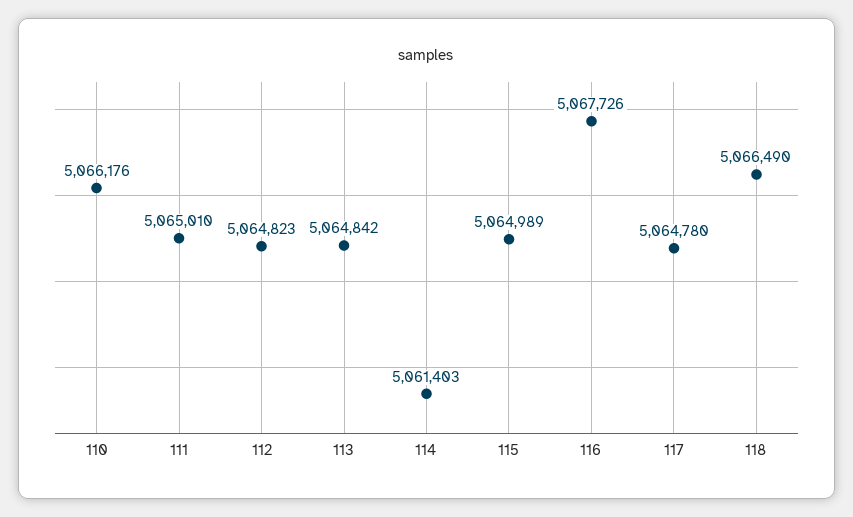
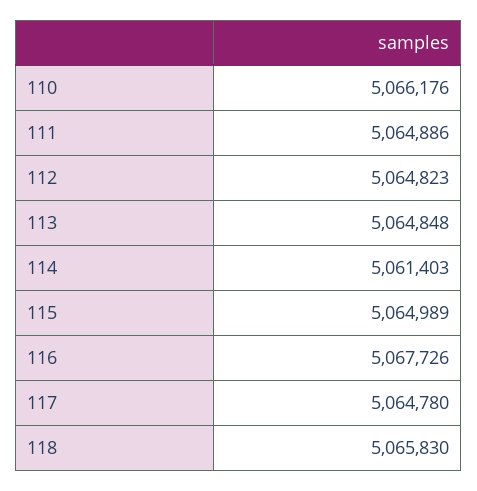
111: 5065010 -> 5064886
113: 5064842 -> 5064848
118: 5066490 -> 5065830

